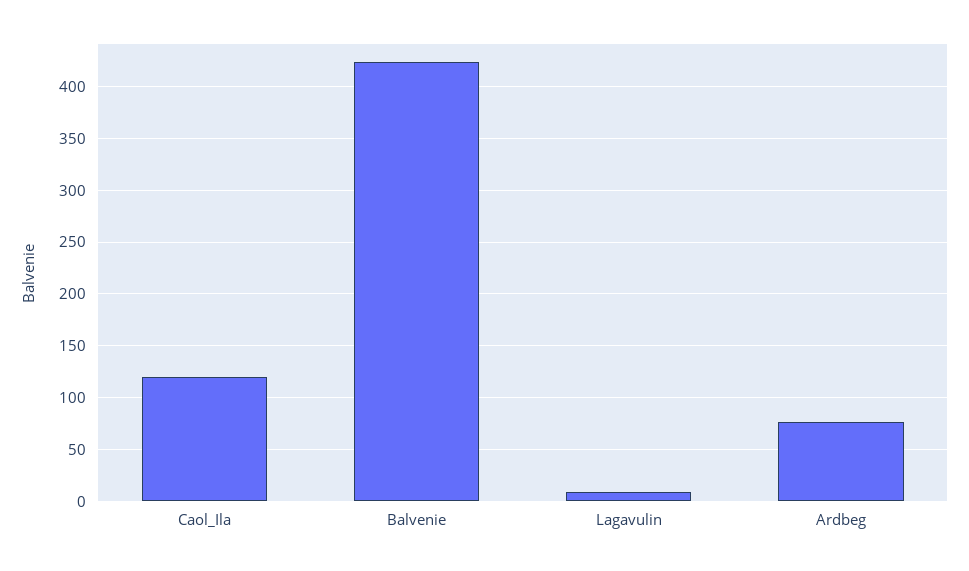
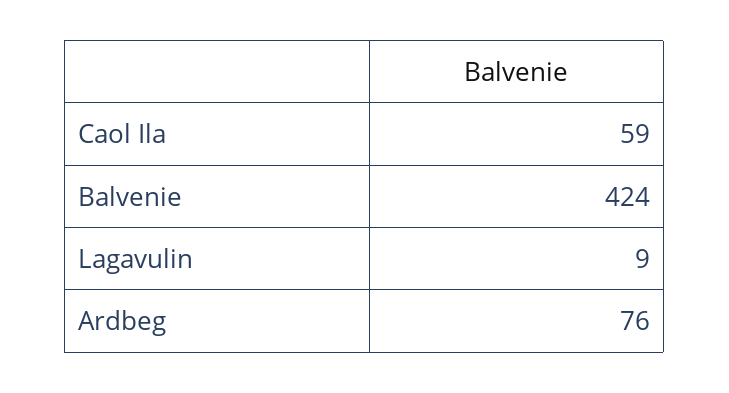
Caol_Ila: 120 -> 59

